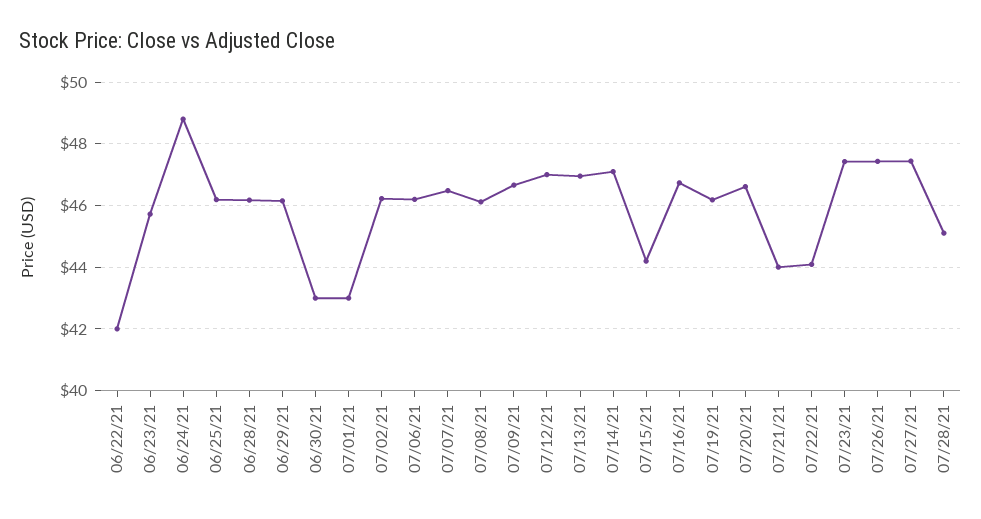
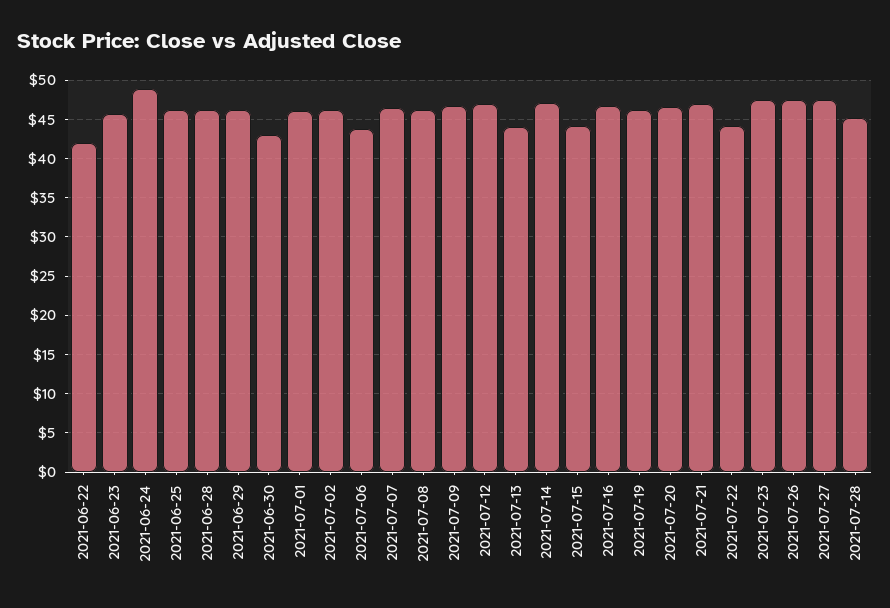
07/01/21: 43 -> 46
07/06/21: 46.2 -> 44
07/13/21: 47 -> 44
07/21/21: 44 -> 47

